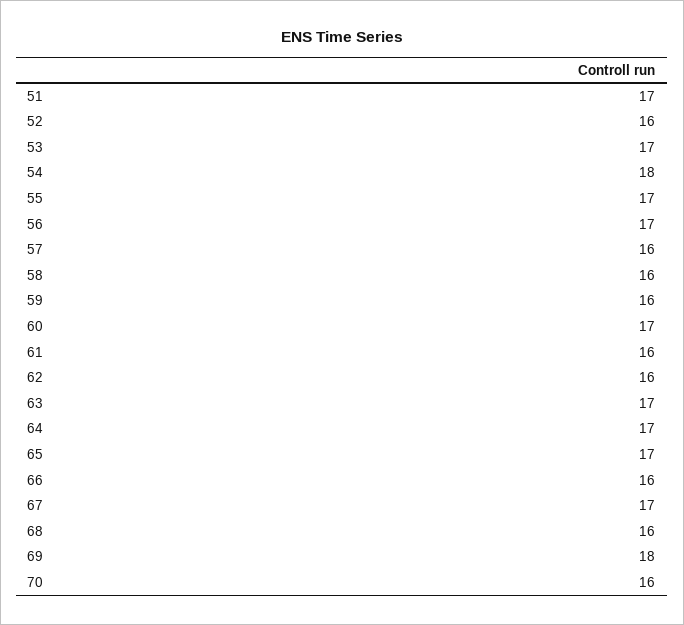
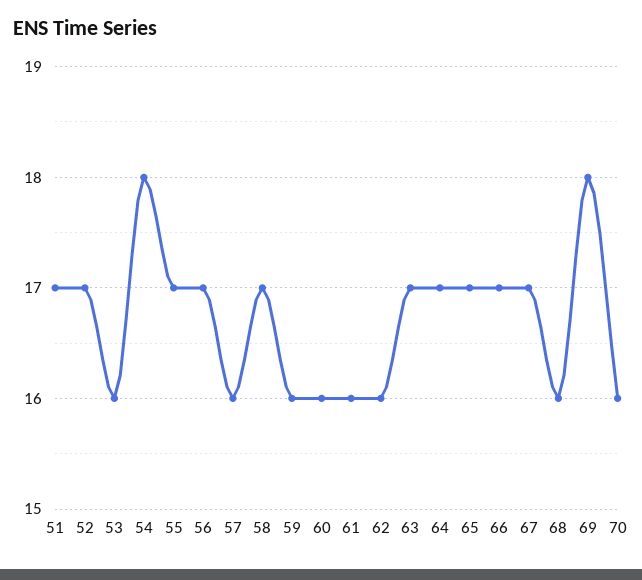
52: 16 -> 17
53: 17 -> 16
58: 16 -> 17
60: 17 -> 16
66: 16 -> 17

